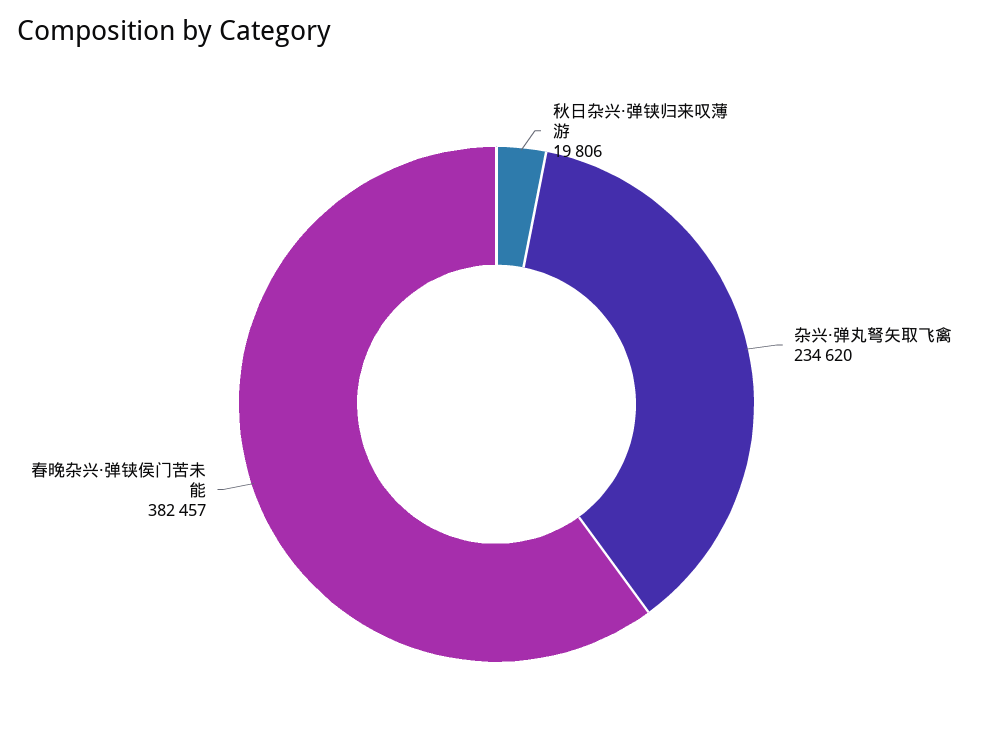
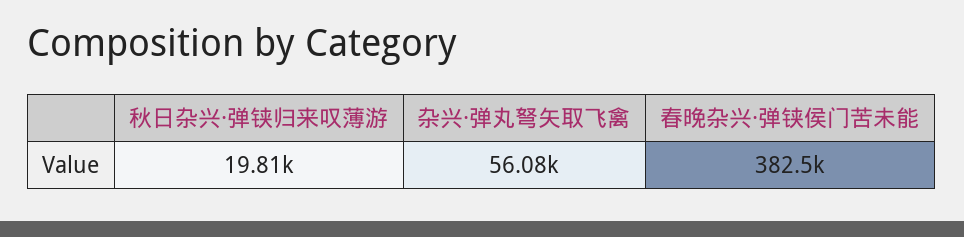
杂兴·弹丸弩矢取飞禽: 234620 -> 56080

